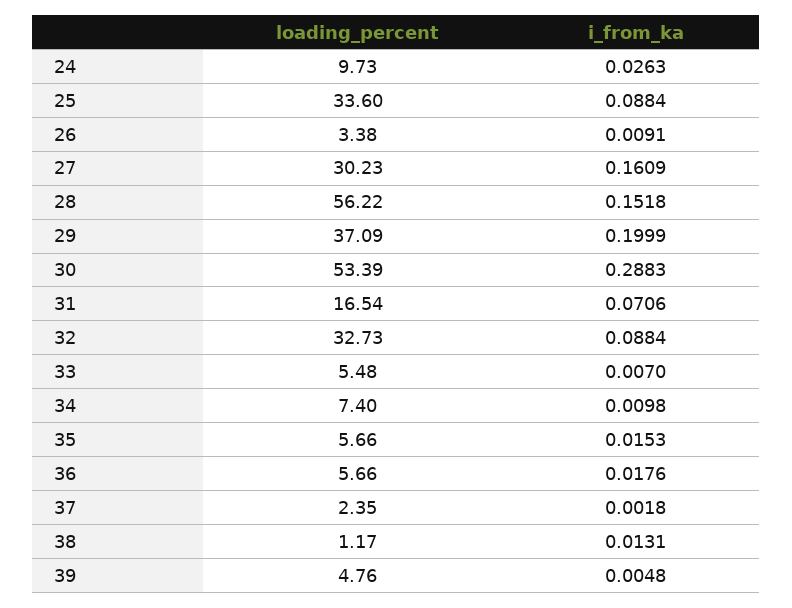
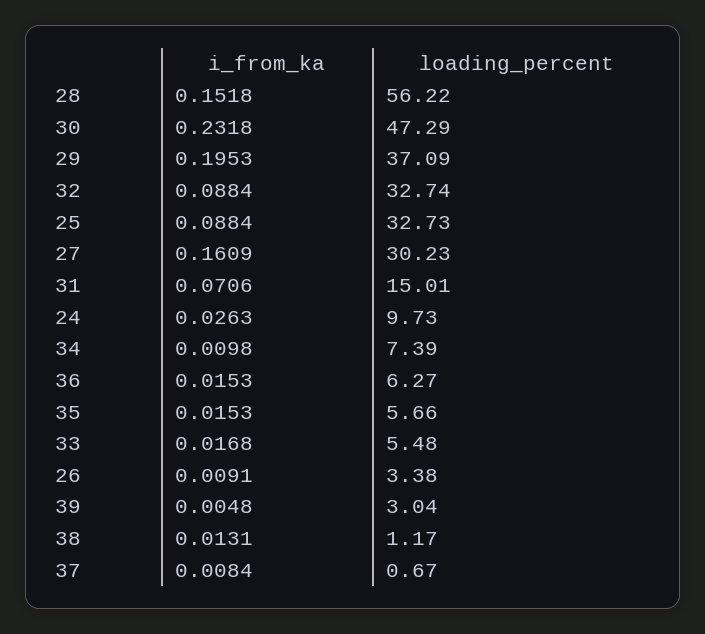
loading_percent, 25: 33.6 -> 32.73
i_from_ka, 29: 0.1999 -> 0.1953
loading_percent, 30: 53.39 -> 47.29
i_from_ka, 30: 0.2883 -> 0.2318
loading_percent, 31: 16.54 -> 15.01
loading_percent, 32: 32.73 -> 32.74
i_from_ka, 33: 0.007 -> 0.0168
loading_percent, 34: 7.4 -> 7.39
loading_percent, 36: 5.66 -> 6.27
i_from_ka, 36: 0.0176 -> 0.0153
loading_percent, 37: 2.35 -> 0.67
i_from_ka, 37: 0.0018 -> 0.0084
loading_percent, 39: 4.76 -> 3.04

